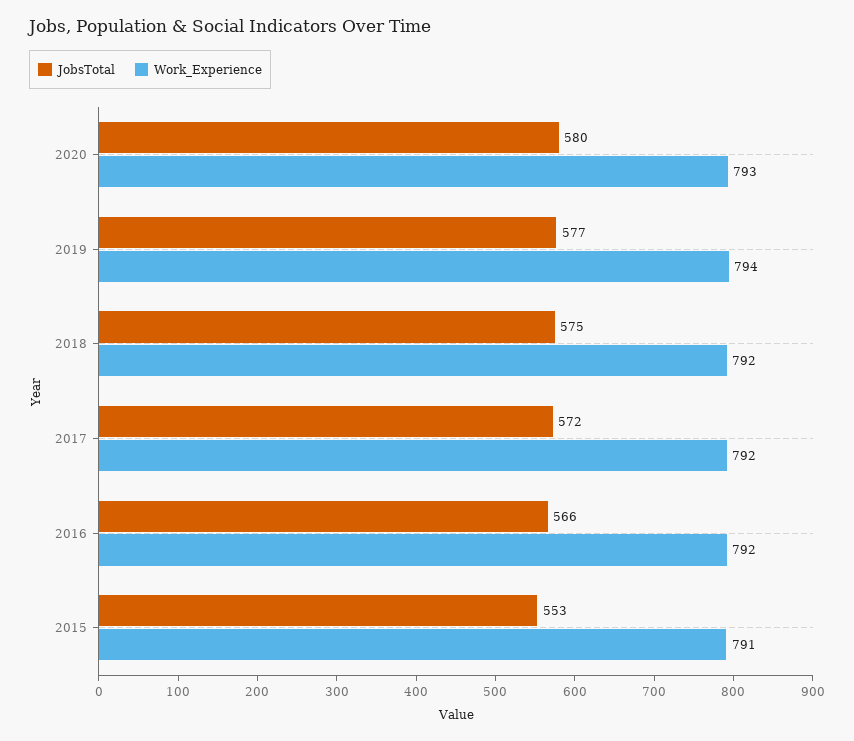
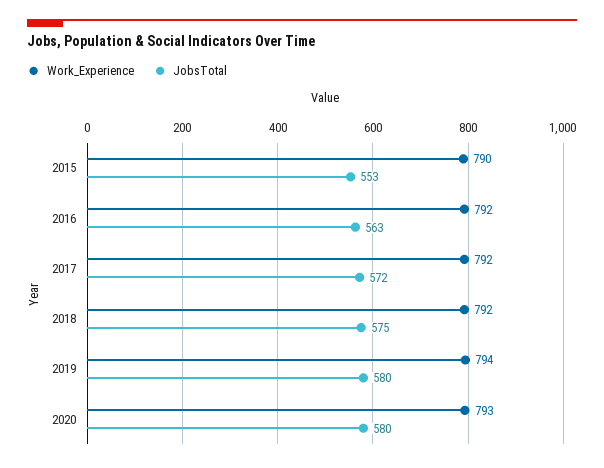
JobsTotal, 2019: 577 -> 580
JobsTotal, 2016: 566 -> 563
Work_Experience, 2015: 791 -> 790

